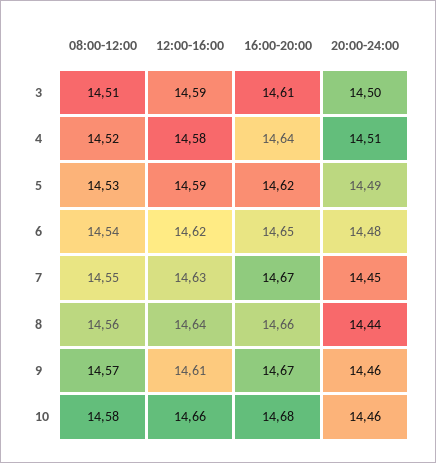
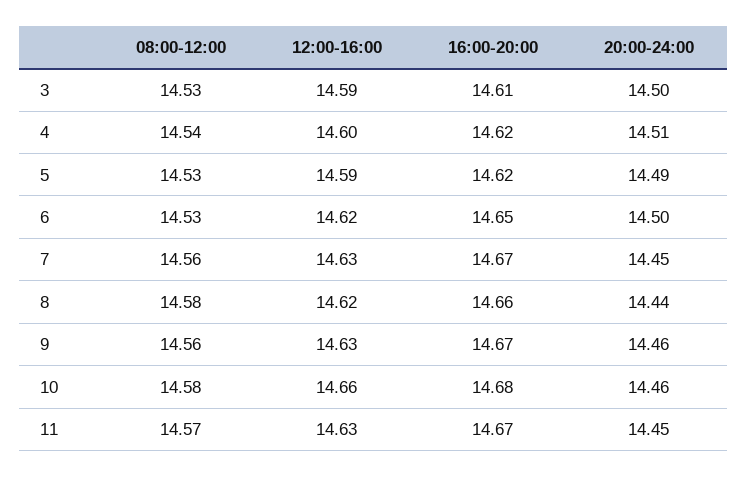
08:00-12:00, 3: 14.51 -> 14.53
08:00-12:00, 4: 14.52 -> 14.54
12:00-16:00, 4: 14.58 -> 14.6
16:00-20:00, 4: 14.64 -> 14.62
08:00-12:00, 6: 14.54 -> 14.53
20:00-24:00, 6: 14.48 -> 14.5
08:00-12:00, 7: 14.55 -> 14.56
08:00-12:00, 8: 14.56 -> 14.58
12:00-16:00, 8: 14.64 -> 14.62
08:00-12:00, 9: 14.57 -> 14.56
12:00-16:00, 9: 14.61 -> 14.63
08:00-12:00, 11: none -> 14.57
12:00-16:00, 11: none -> 14.63
16:00-20:00, 11: none -> 14.67
20:00-24:00, 11: none -> 14.45

